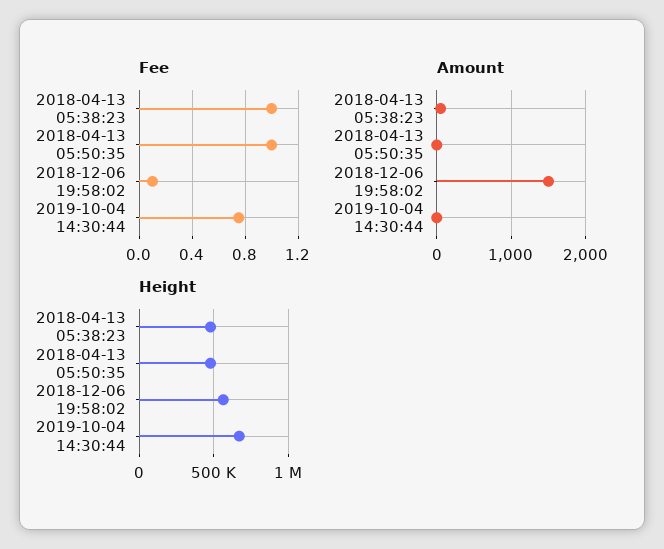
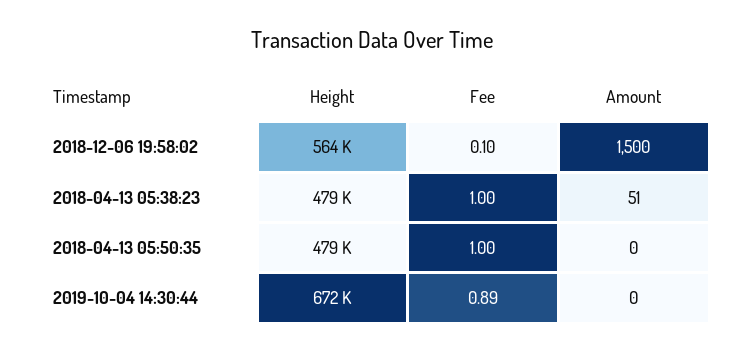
Fee, 2019-10-04 14:30:44: 0.75 -> 0.89

